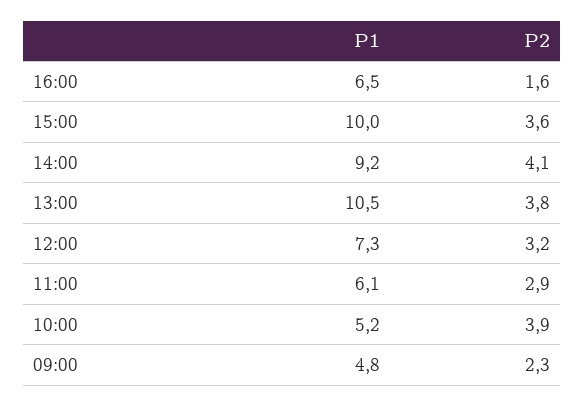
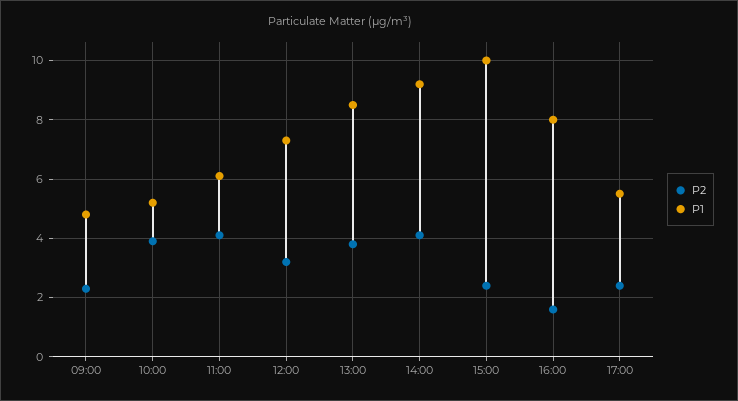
P1, 16:00: 6.5 -> 8
P2, 15:00: 3.6 -> 2.5
P1, 13:00: 10.5 -> 8.5
P2, 11:00: 2.9 -> 4
P2, 17:00: none -> 2.5
P1, 17:00: none -> 5.5

